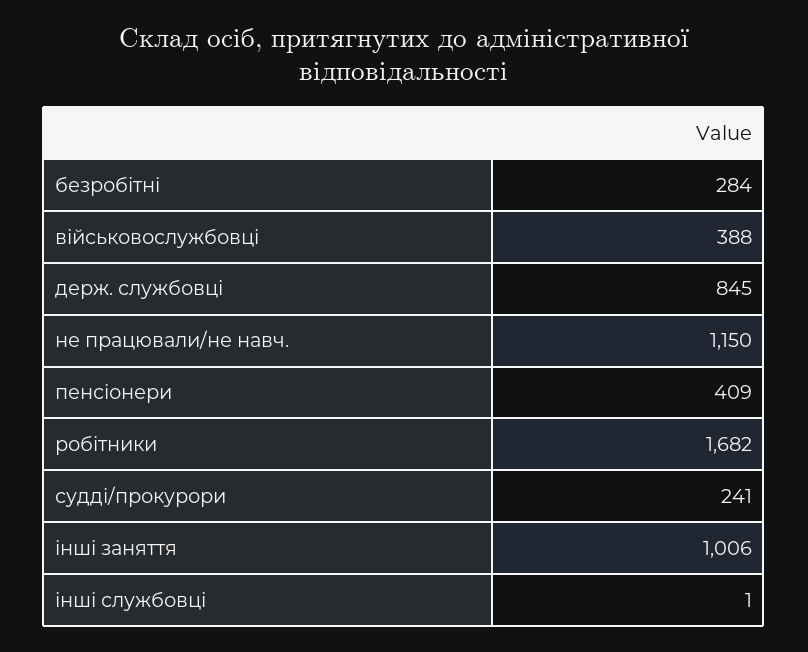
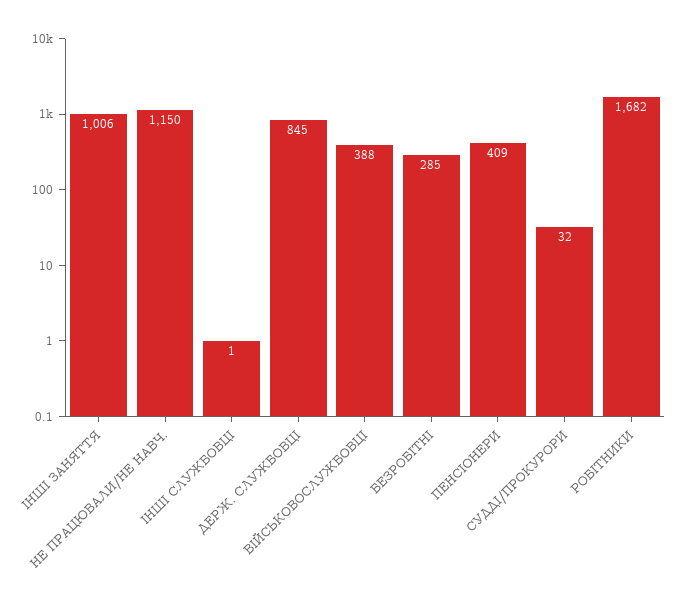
безробітні: 284 -> 285
судді/прокурори: 241 -> 32

